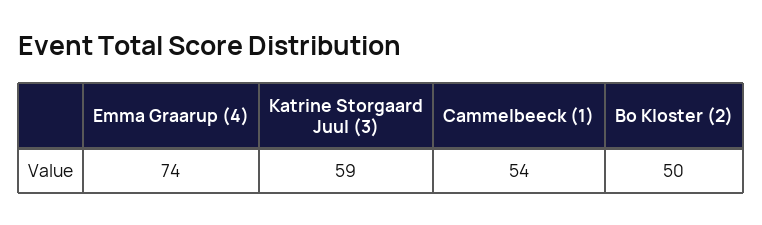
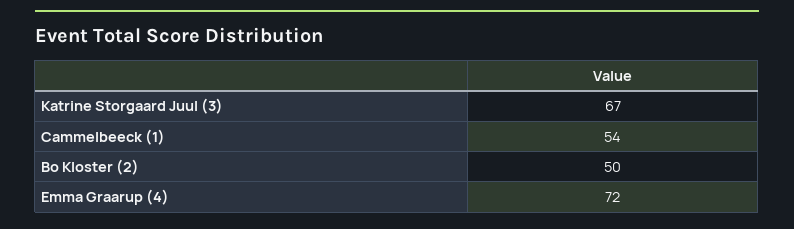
Emma Graarup (4): 74 -> 72
Katrine Storgaard Juul (3): 59 -> 67

